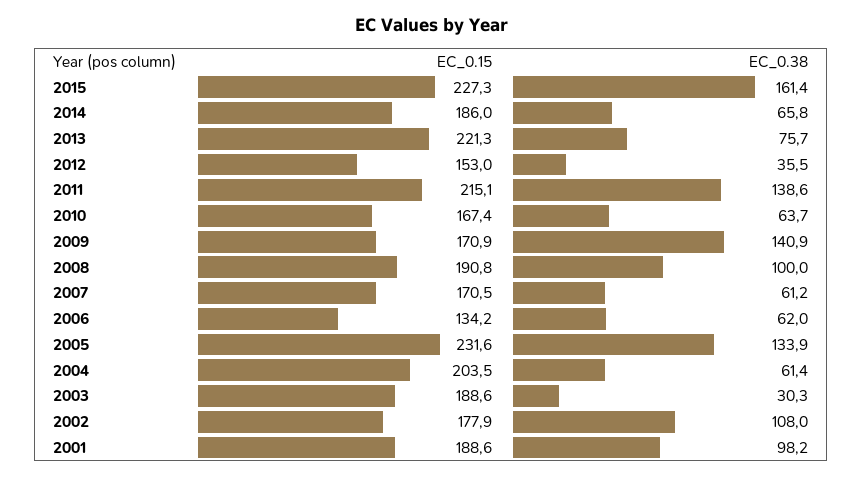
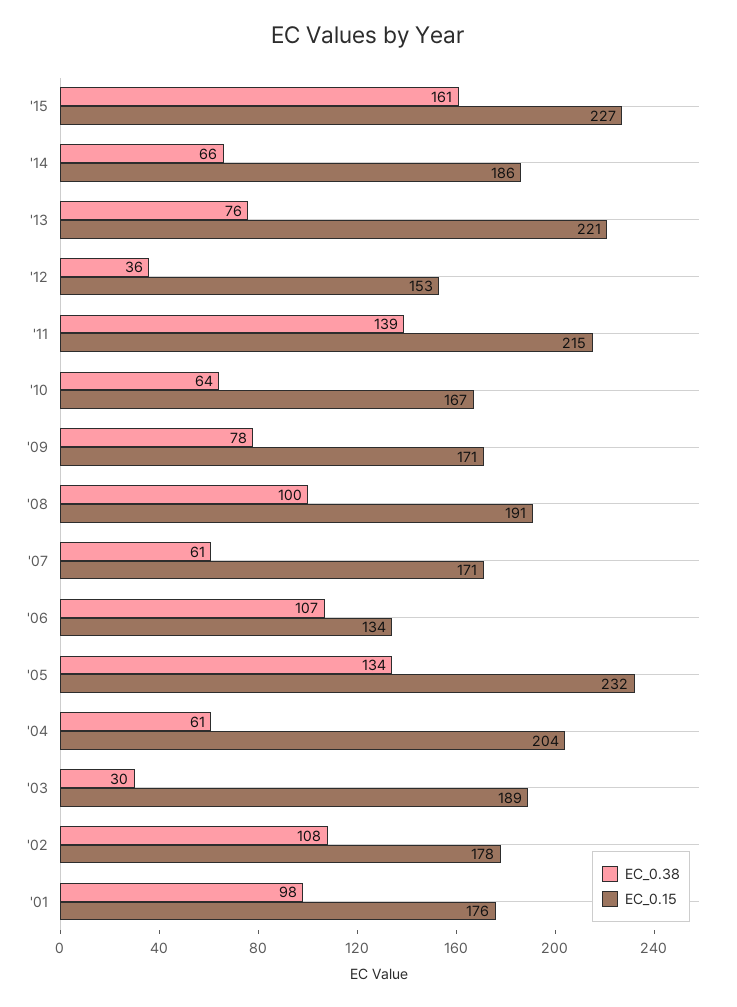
EC_0.38, 2009: 140.9 -> 78
EC_0.38, 2006: 62 -> 107
EC_0.15, 2001: 188.6 -> 176

